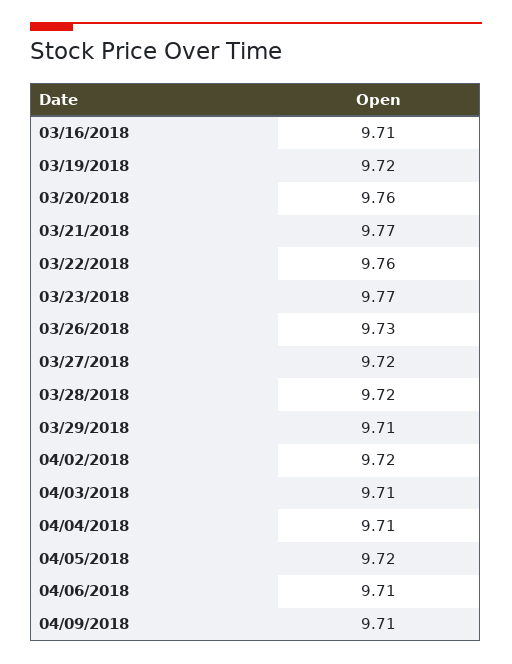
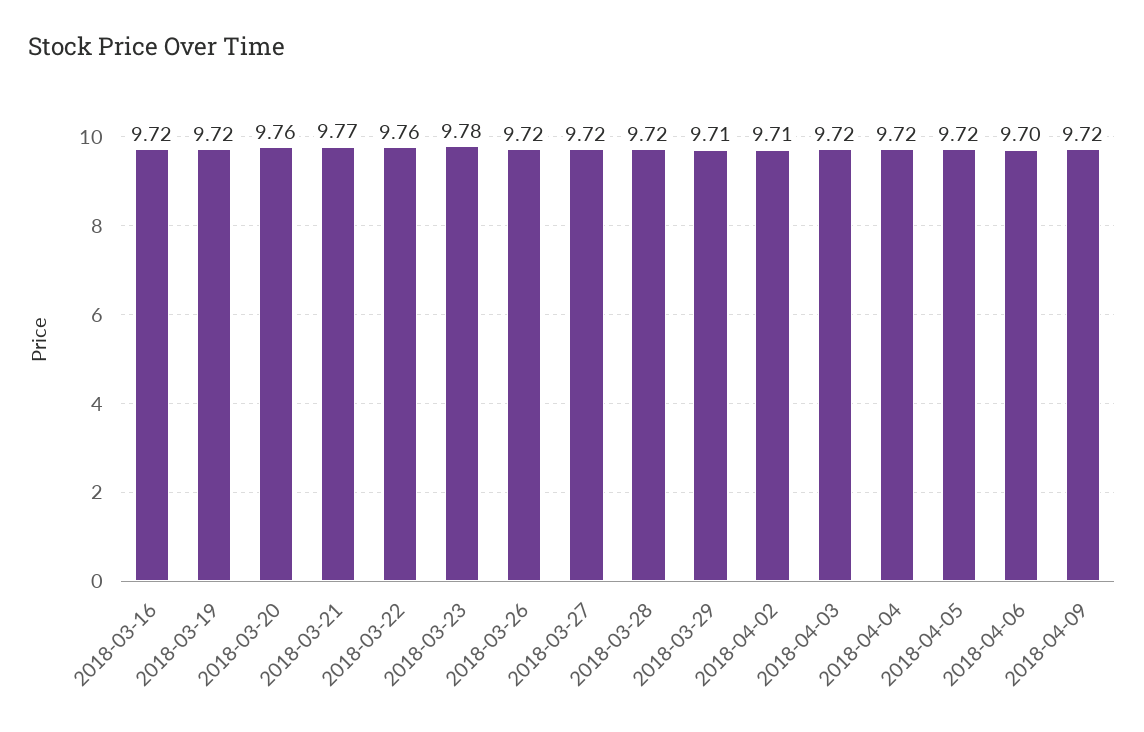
03/16/2018: 9.71 -> 9.72
03/23/2018: 9.77 -> 9.78
03/26/2018: 9.73 -> 9.72
04/02/2018: 9.72 -> 9.71
04/03/2018: 9.71 -> 9.72
04/04/2018: 9.71 -> 9.72
04/06/2018: 9.71 -> 9.7
04/09/2018: 9.71 -> 9.72

